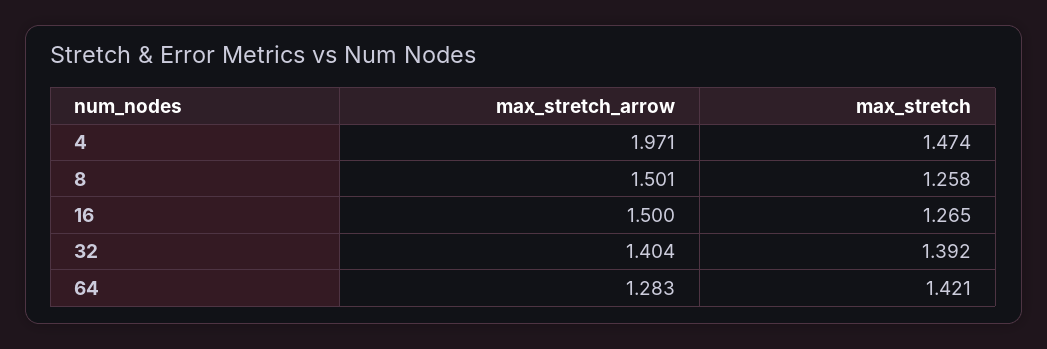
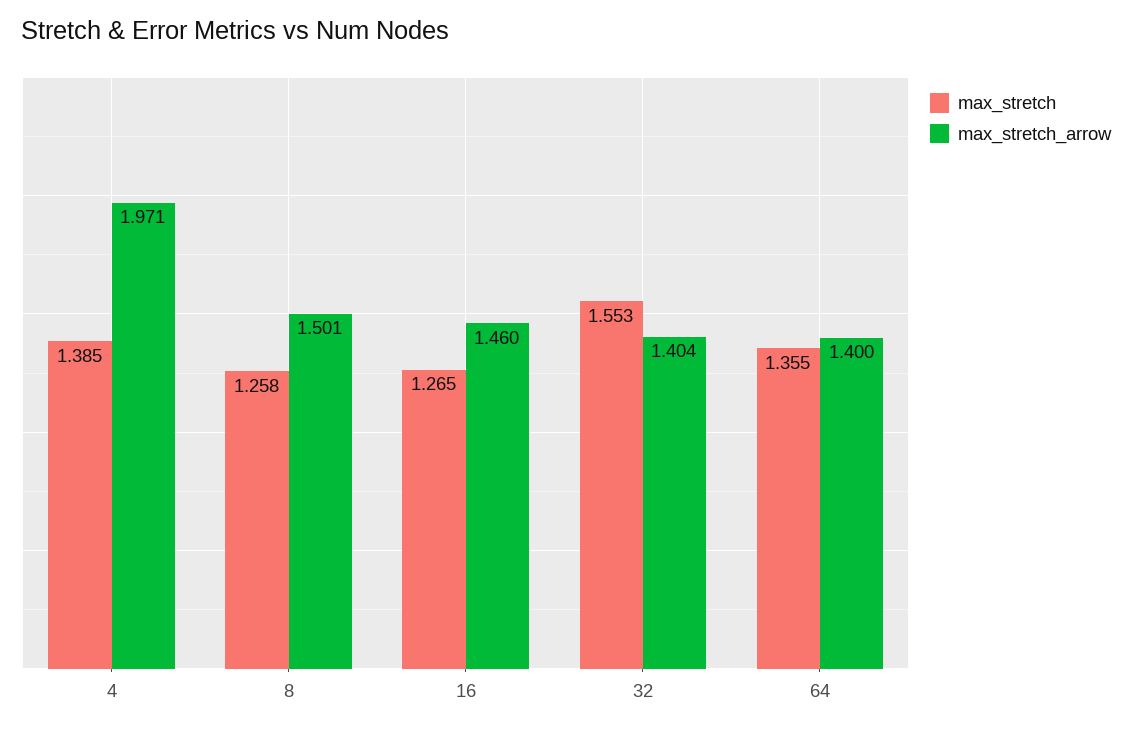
max_stretch, 4: 1.474 -> 1.385
max_stretch_arrow, 16: 1.5 -> 1.46
max_stretch, 32: 1.392 -> 1.553
max_stretch_arrow, 64: 1.283 -> 1.4
max_stretch, 64: 1.421 -> 1.355

